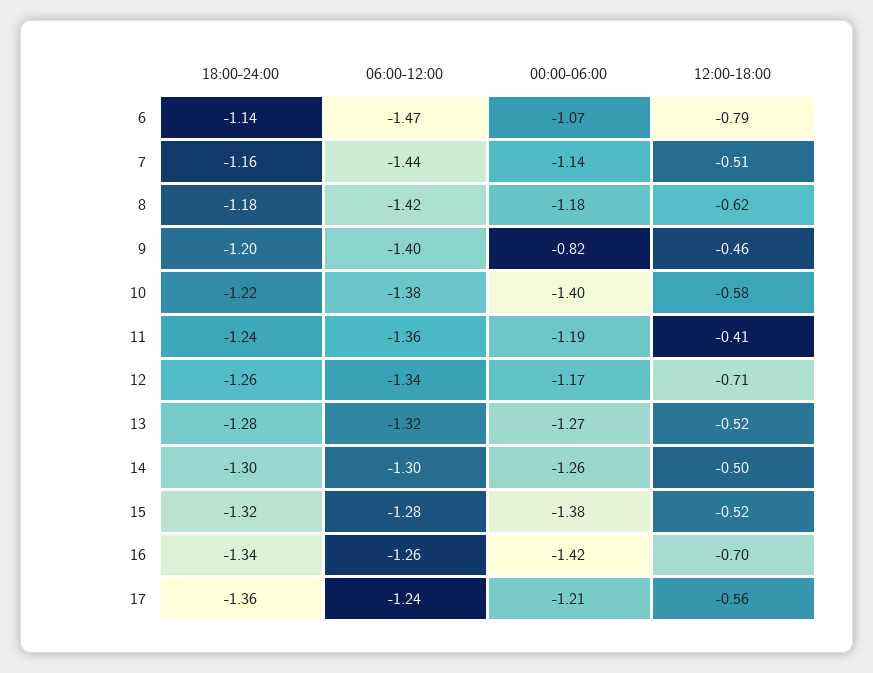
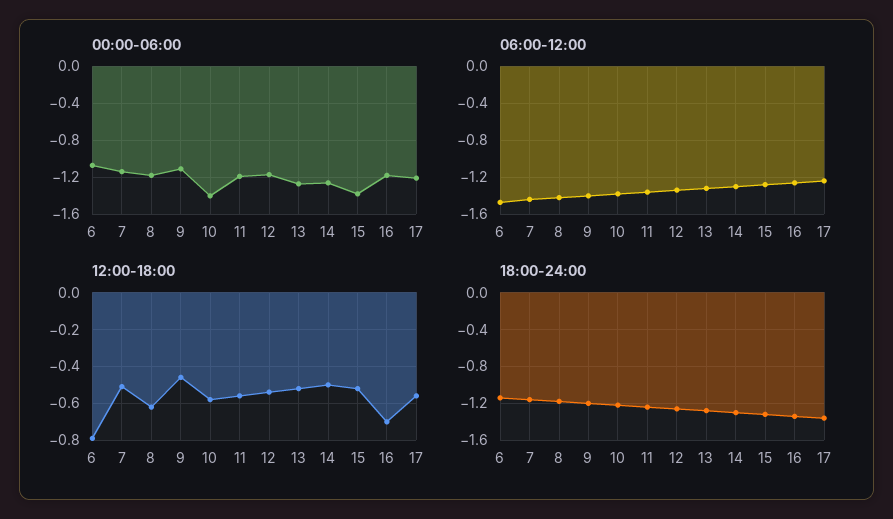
00:00-06:00, 9: -0.82 -> -1.1
12:00-18:00, 11: -0.41 -> -0.55
12:00-18:00, 12: -0.71 -> -0.55
00:00-06:00, 16: -1.42 -> -1.2

